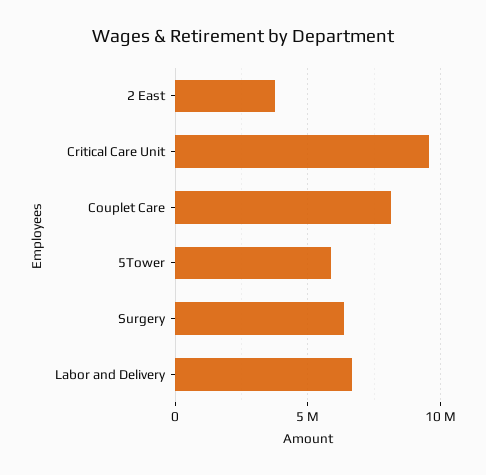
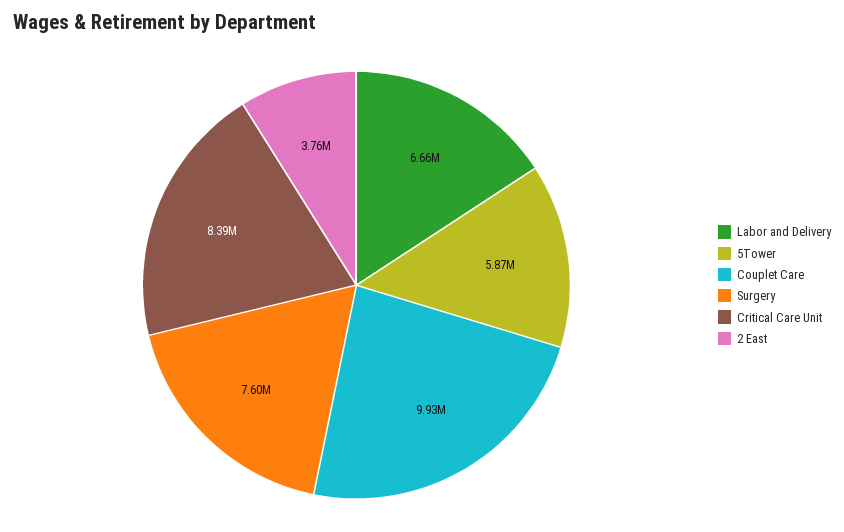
Critical Care Unit: 9500000 -> 8390000
Couplet Care: 8000000 -> 9930000
Surgery: 6500000 -> 7600000

